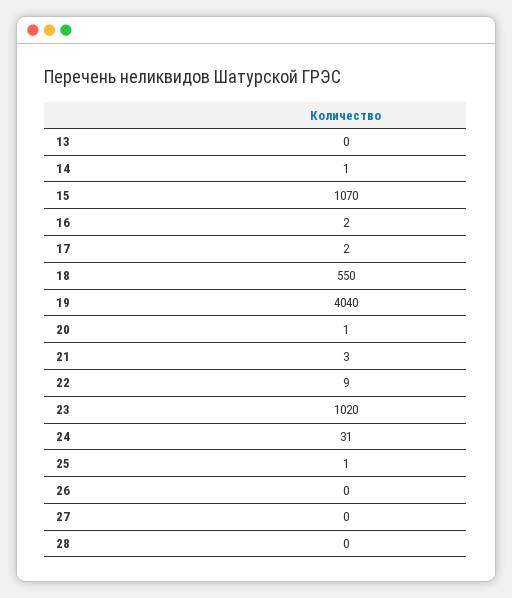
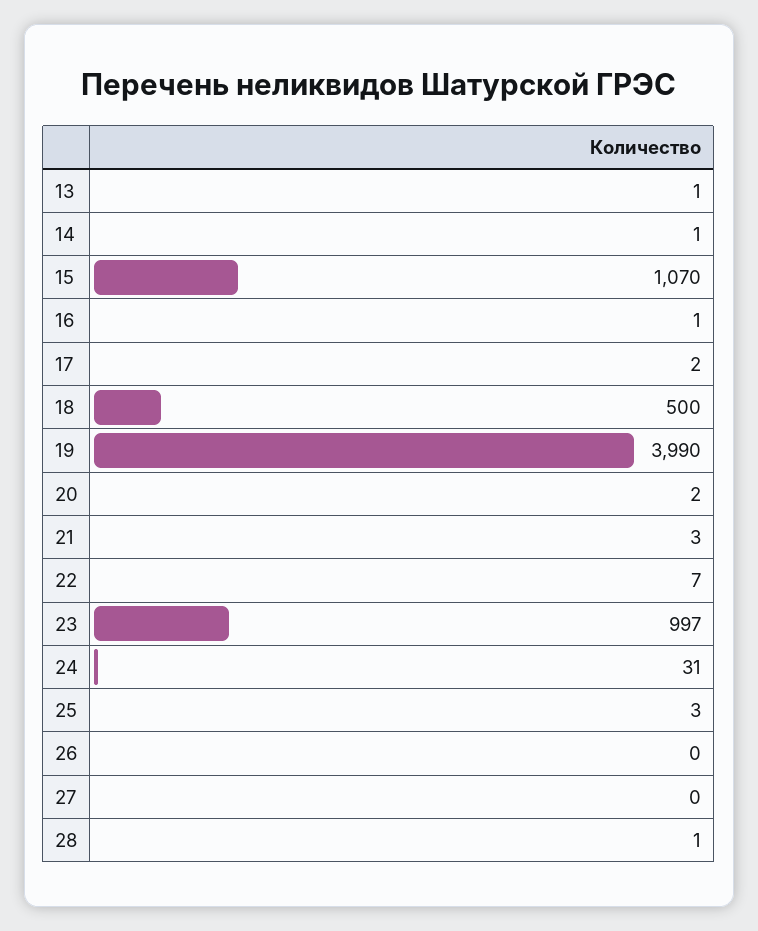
13: 0 -> 1
16: 2 -> 1
18: 550 -> 500
19: 4040 -> 3990
20: 1 -> 2
22: 9 -> 7
23: 1020 -> 997
25: 1 -> 3
28: 0 -> 1

